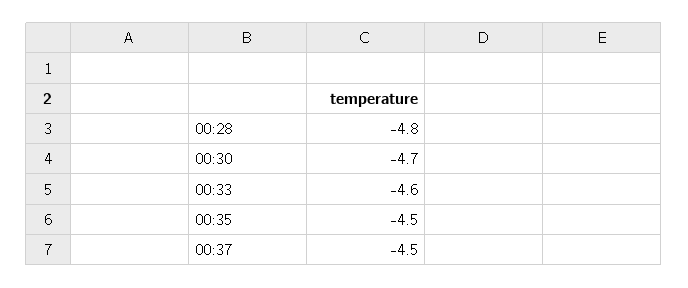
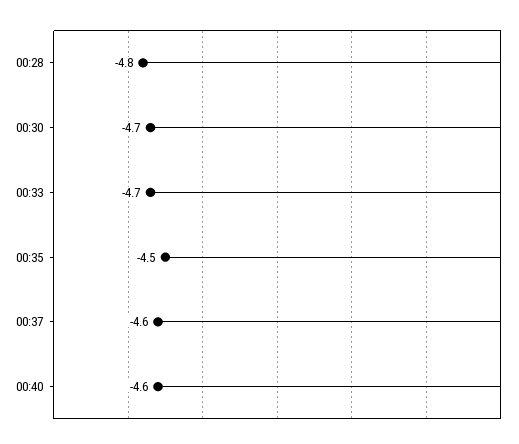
00:33: -4.6 -> -4.7
00:37: -4.5 -> -4.6
00:40: none -> -4.6

